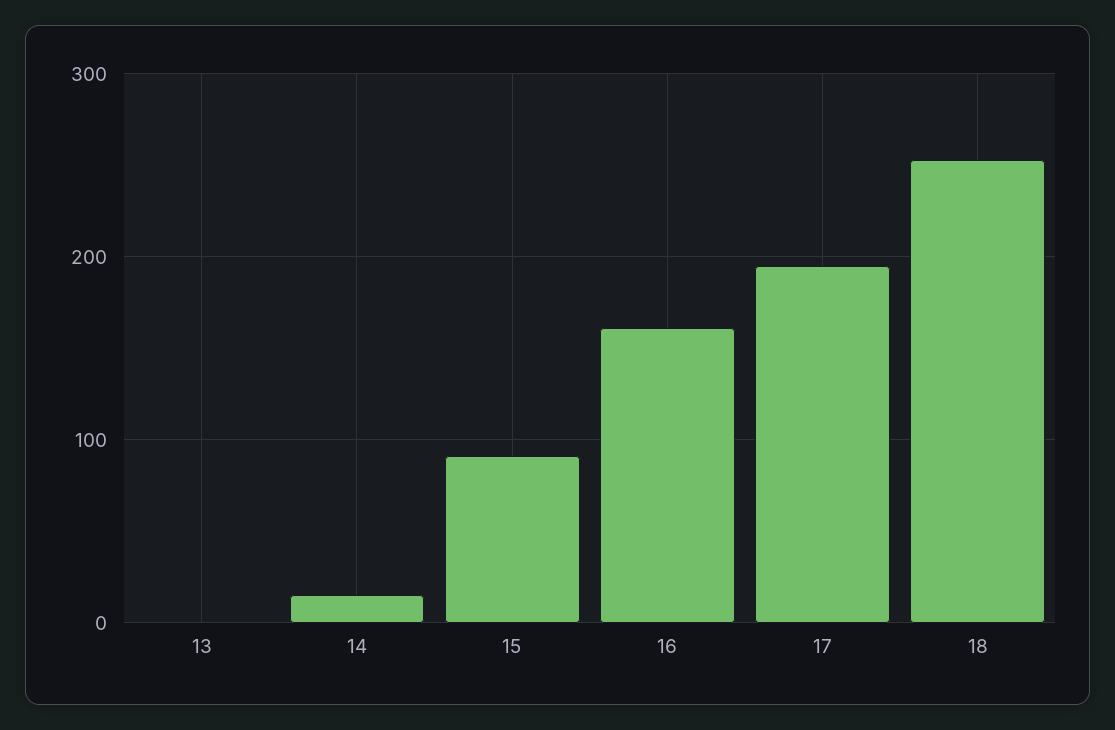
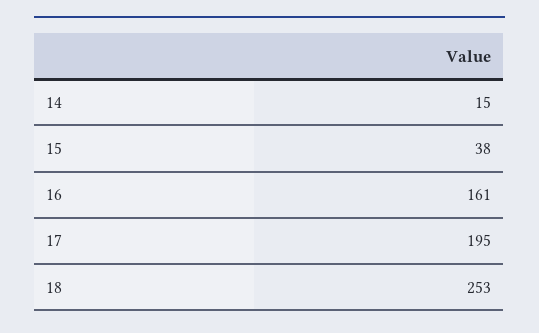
13: 0 -> none
15: 90 -> 38

